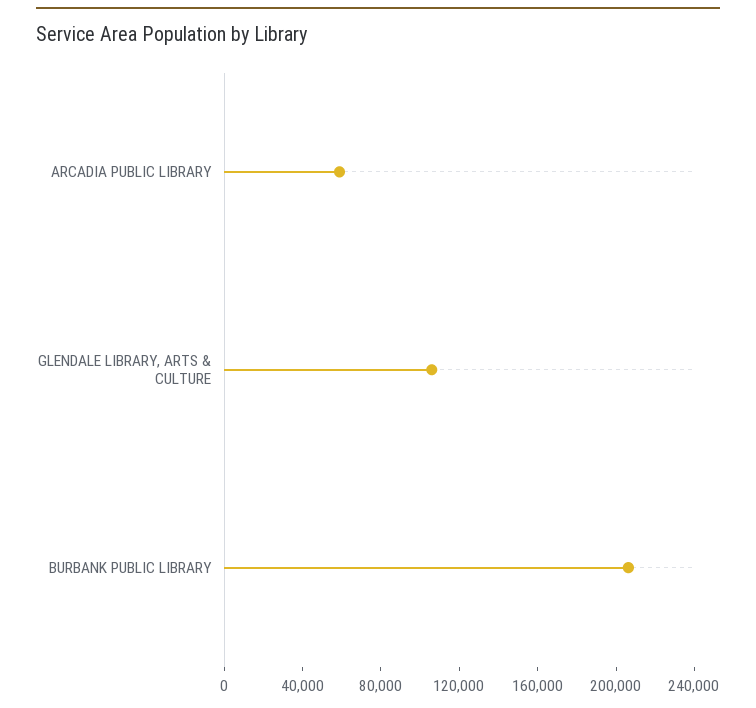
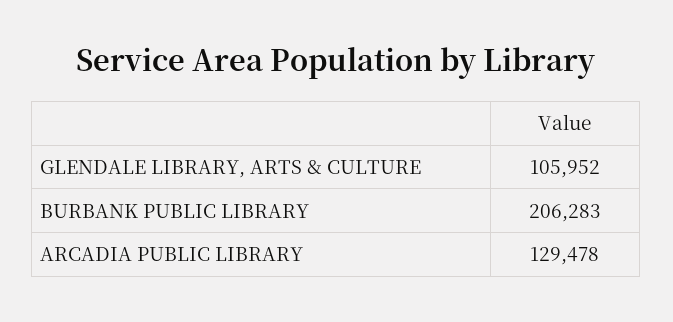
ARCADIA PUBLIC LIBRARY: 60000 -> 129478

